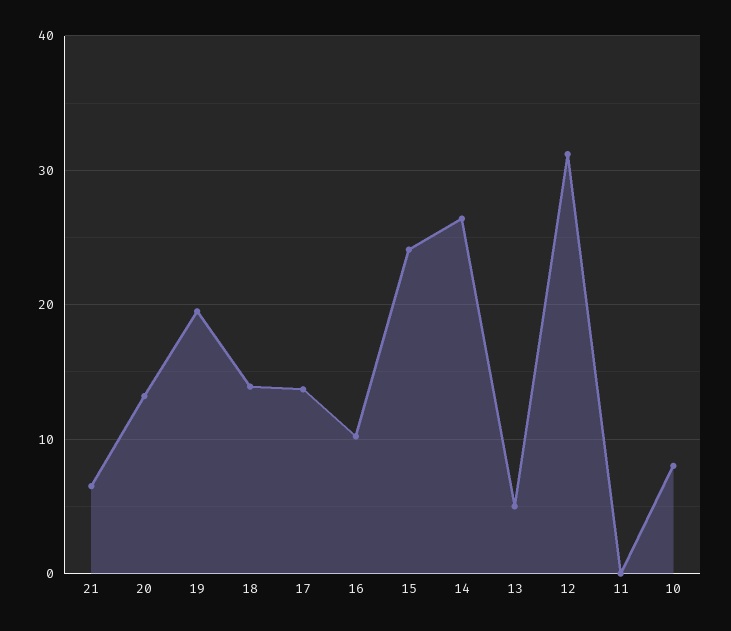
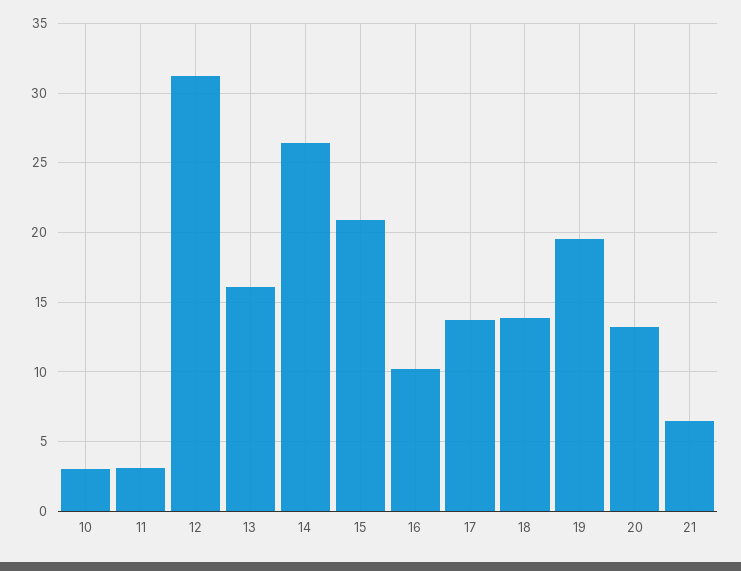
15: 24 -> 21
13: 5 -> 16
11: 0 -> 3
10: 8 -> 3

